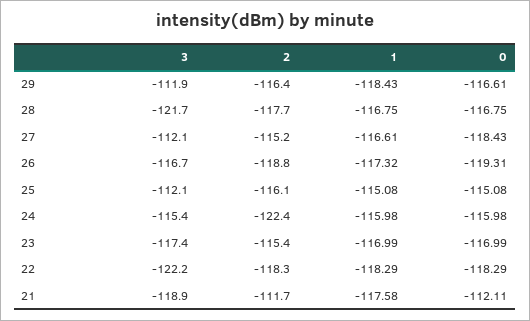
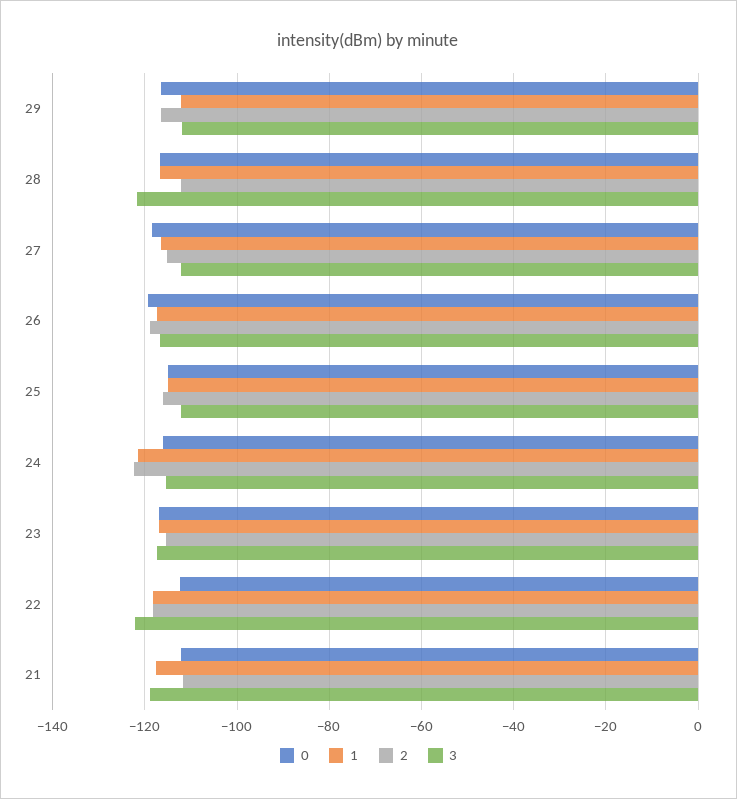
1, 29: -118.43 -> -112
2, 28: -117.7 -> -112
1, 24: -115.98 -> -122
0, 22: -118.29 -> -112

